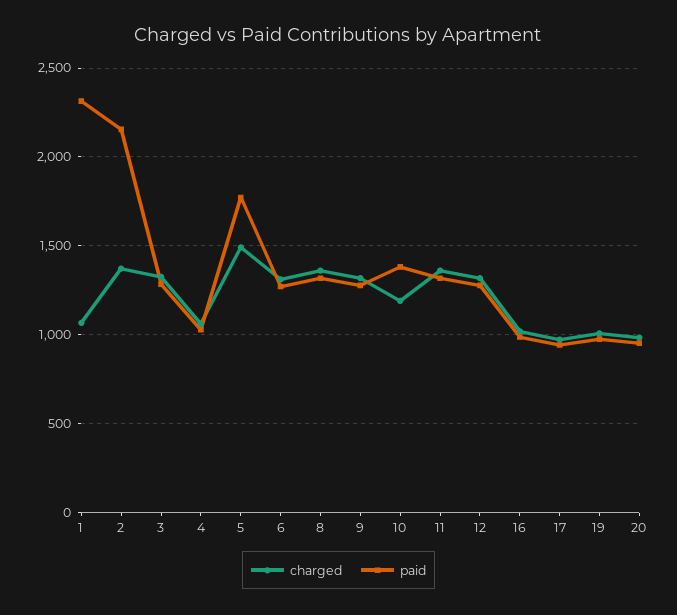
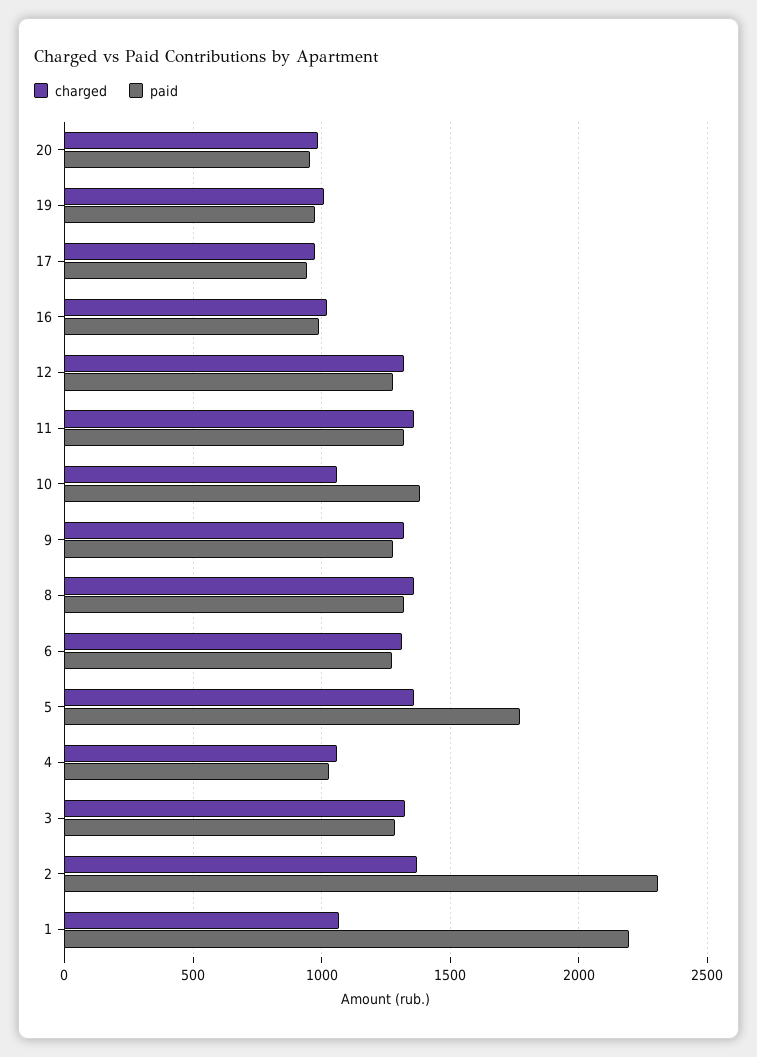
paid, 1: 2300 -> 2200
paid, 2: 2150 -> 2300
charged, 5: 1500 -> 1350
charged, 10: 1200 -> 1050

